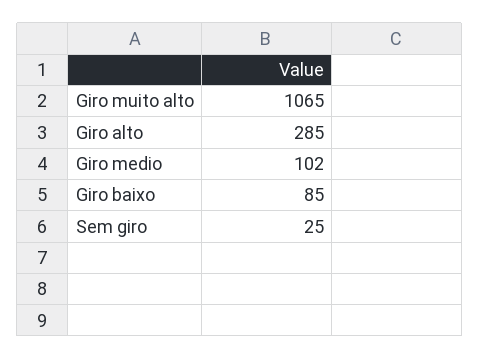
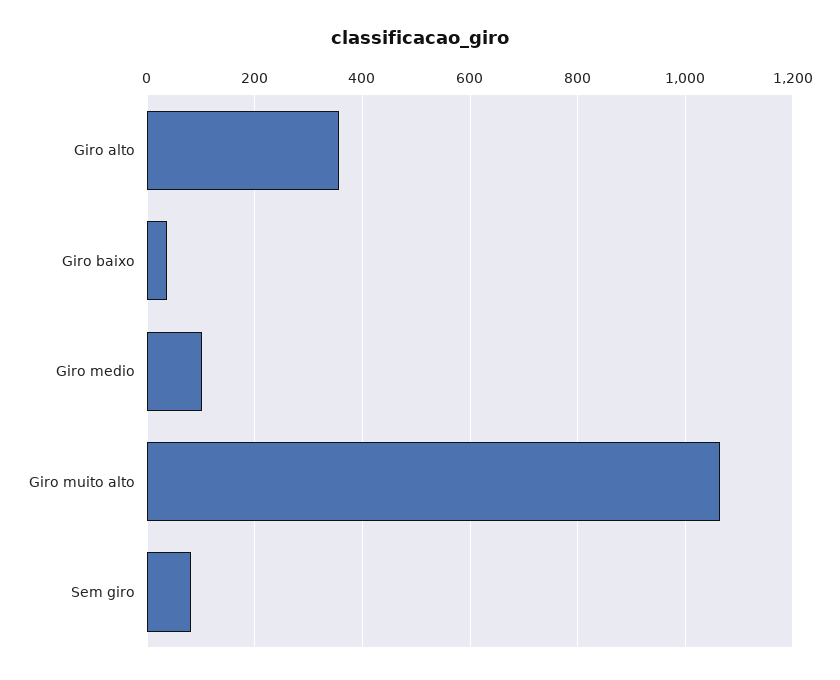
Giro alto: 285 -> 360
Giro baixo: 85 -> 40
Sem giro: 25 -> 80

